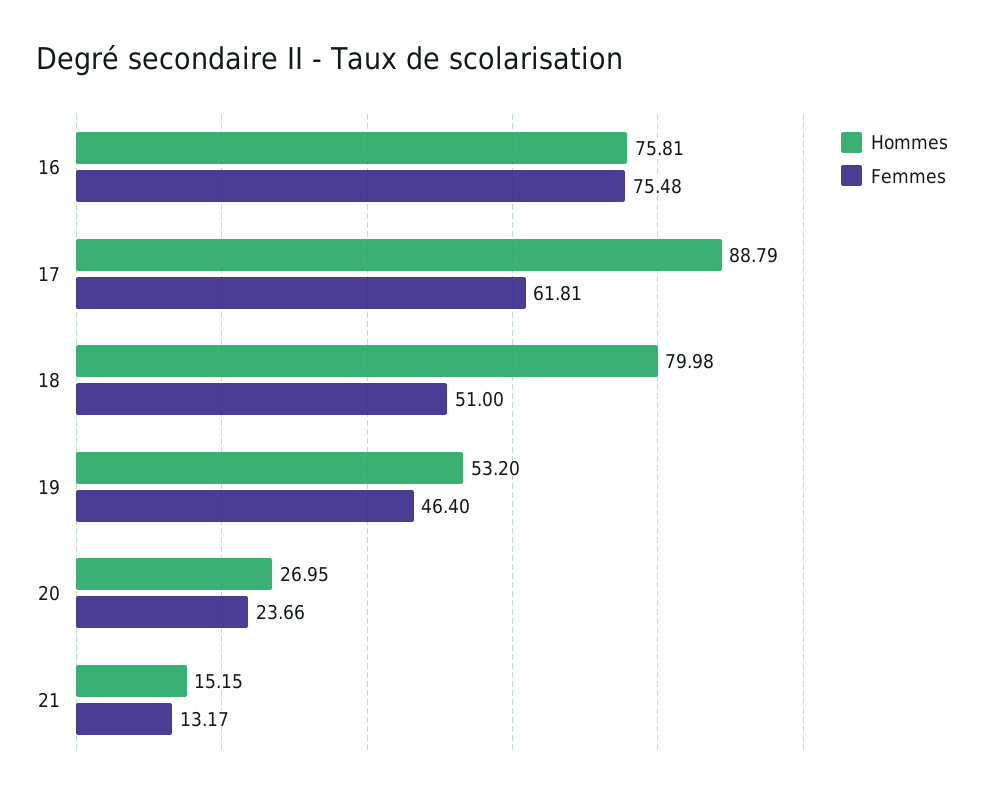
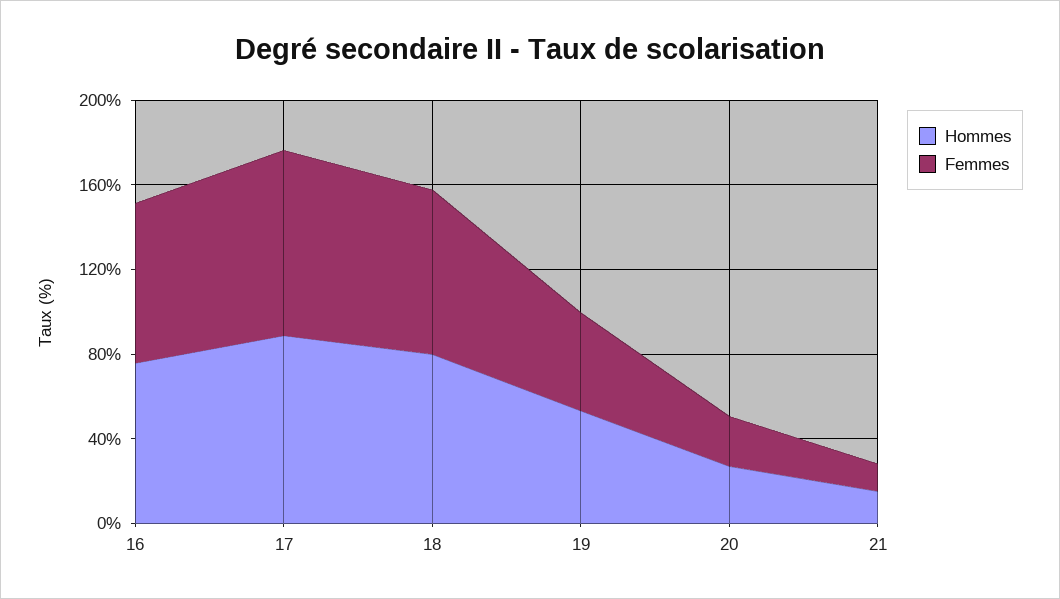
Femmes, 17: 61.81 -> 90
Femmes, 18: 51 -> 80

